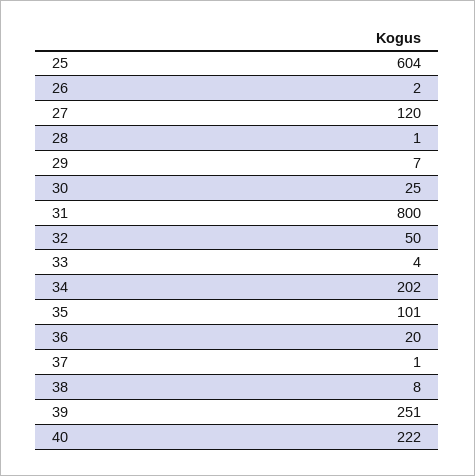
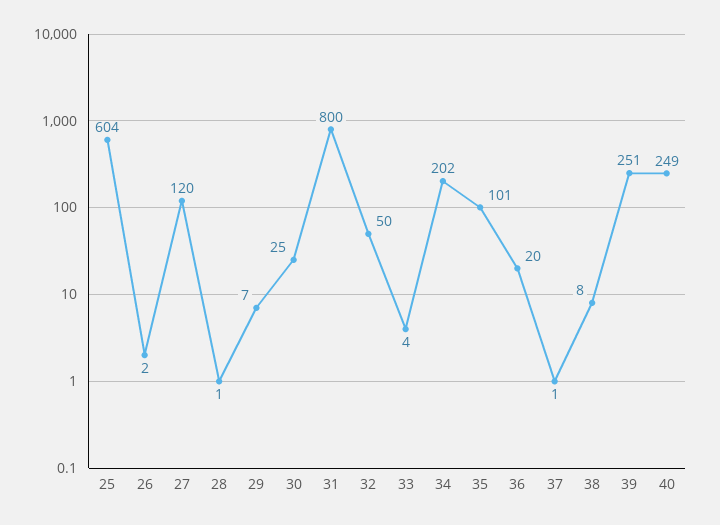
40: 222 -> 249

